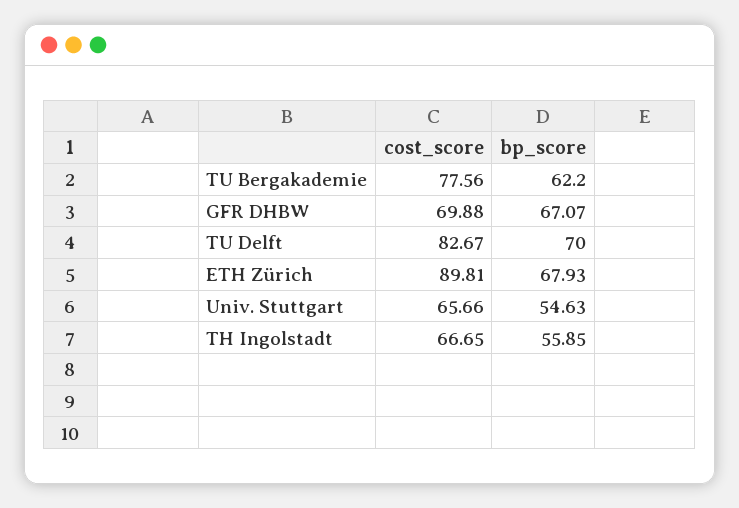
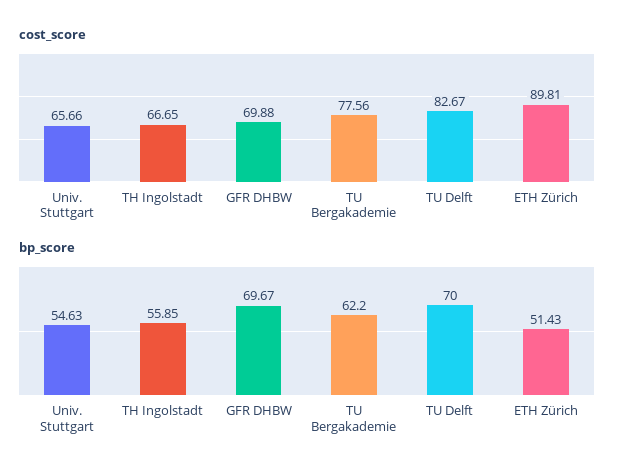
bp_score, GFR DHBW: 67.07 -> 69.67
bp_score, ETH Zürich: 67.93 -> 51.43

